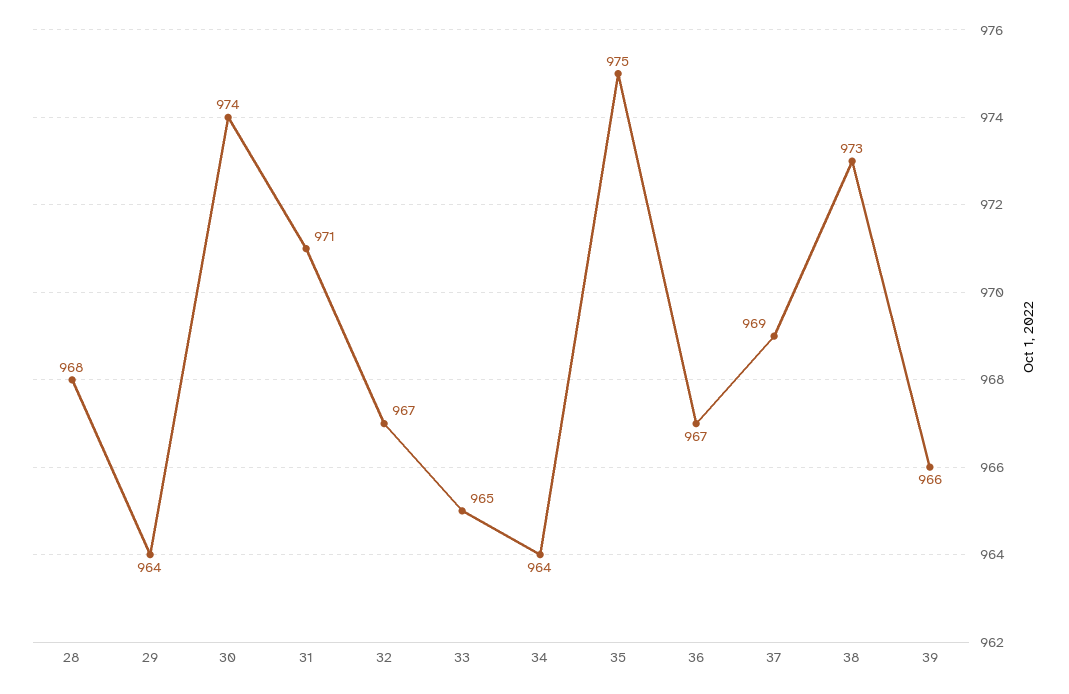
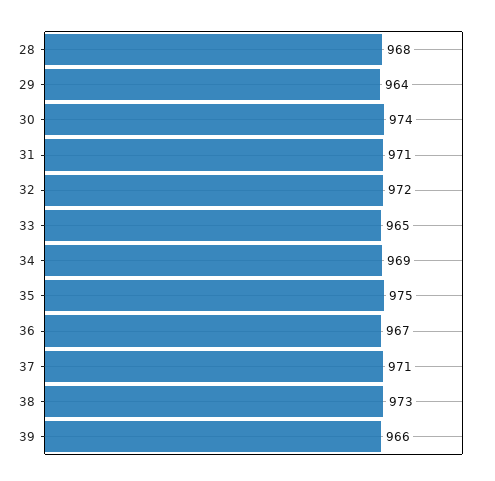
32: 967 -> 972
34: 964 -> 969
37: 969 -> 971

